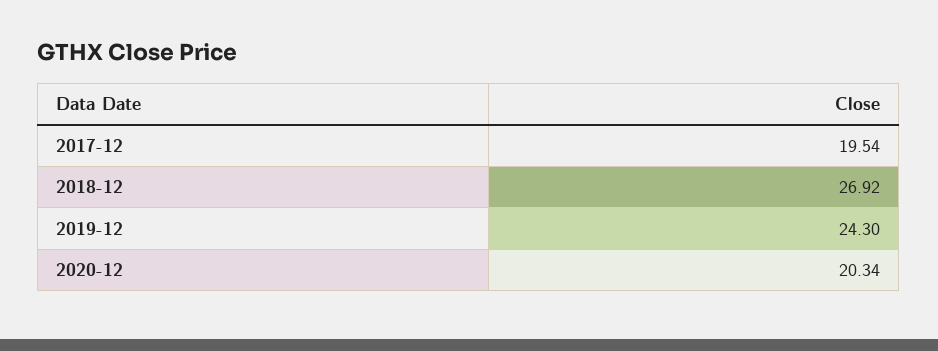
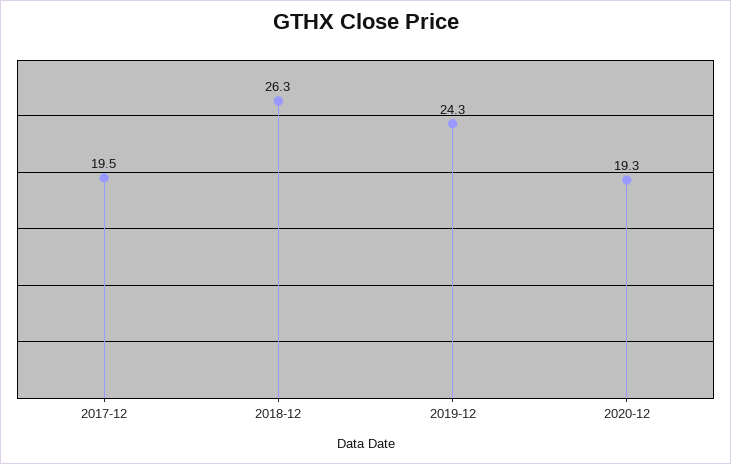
2018-12: 26.92 -> 26.3
2020-12: 20.34 -> 19.3

